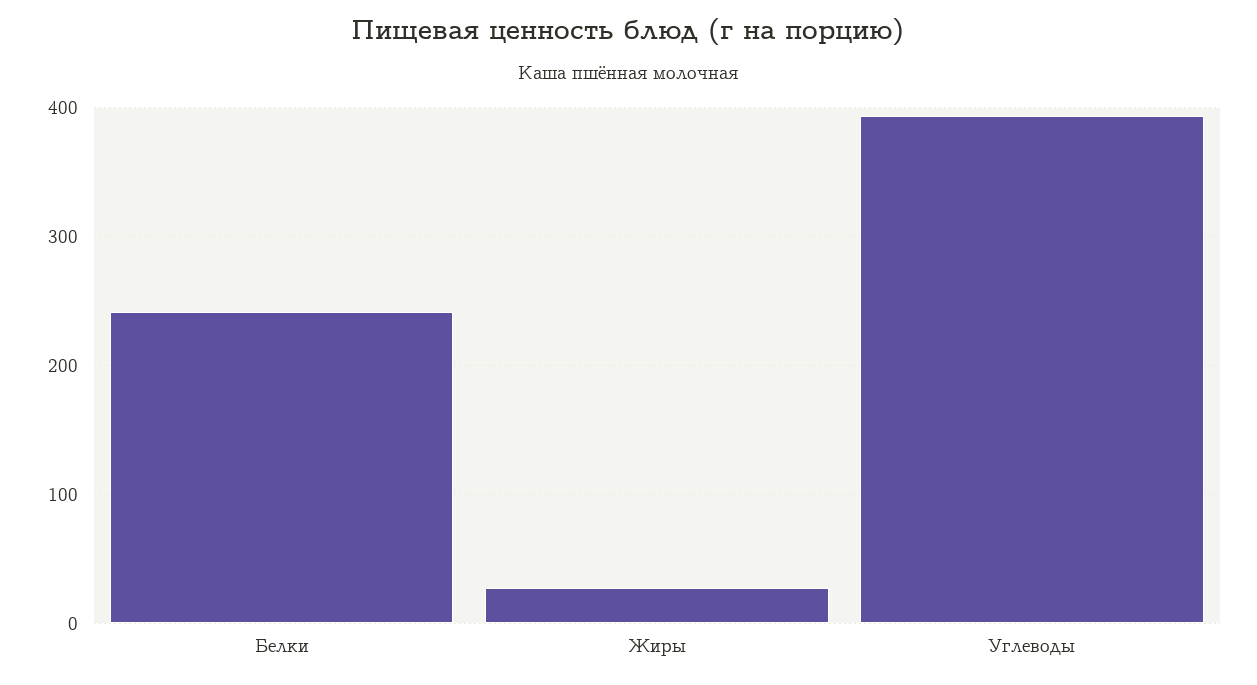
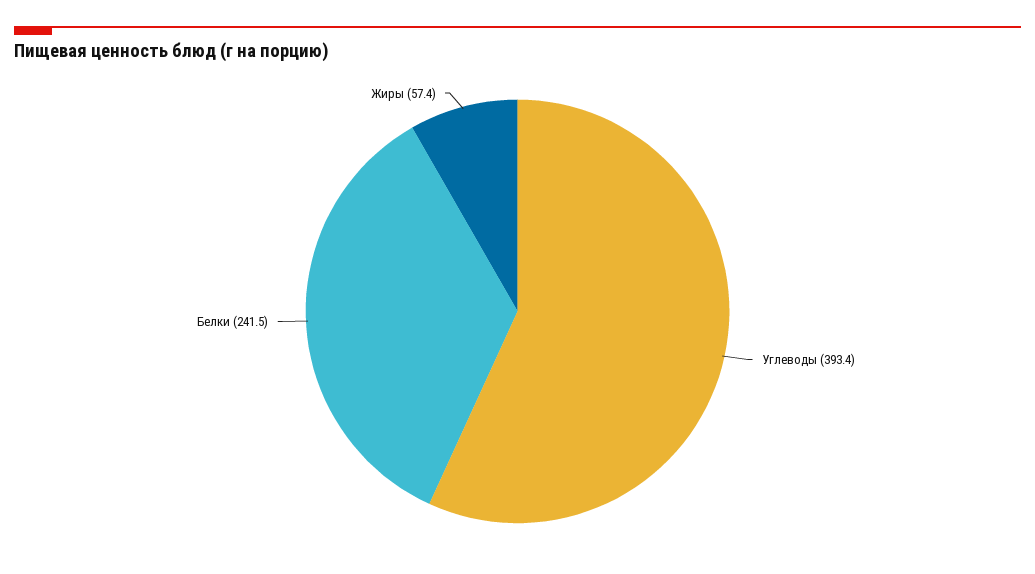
Жиры: 30 -> 57.4

